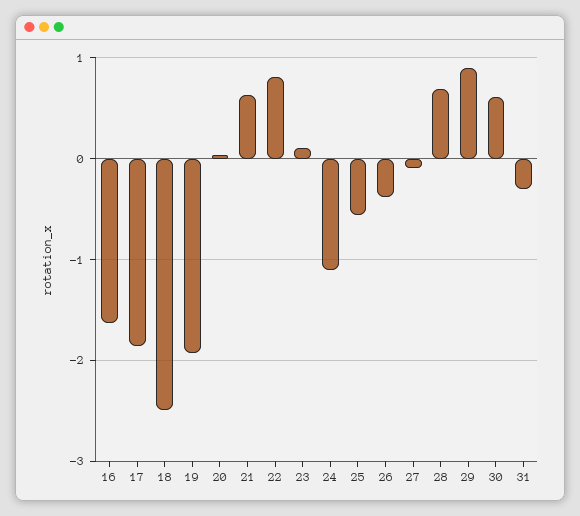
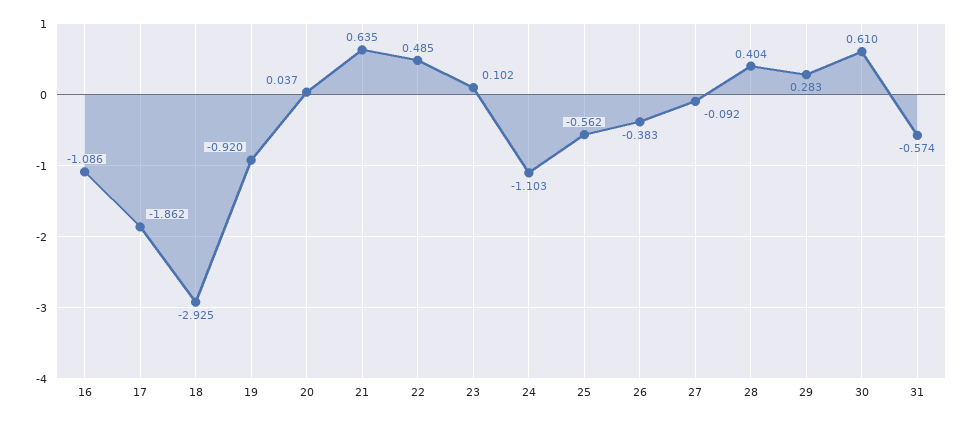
16: -1.6 -> -1.086
18: -2.5 -> -2.925
19: -1.9 -> -0.92
22: 0.8 -> 0.485
28: 0.7 -> 0.404
29: 0.9 -> 0.283
31: -0.3 -> -0.574

